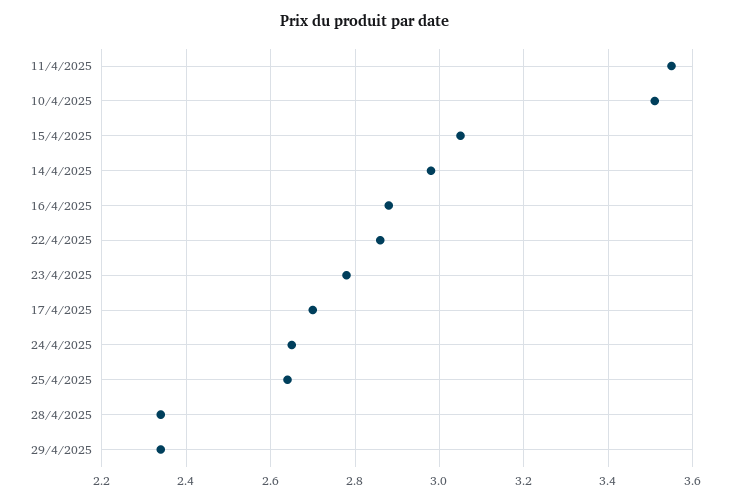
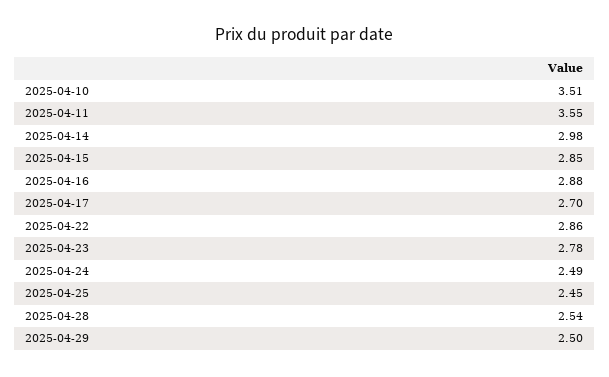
15/4/2025: 3.05 -> 2.85
24/4/2025: 2.65 -> 2.49
25/4/2025: 2.65 -> 2.45
28/4/2025: 2.35 -> 2.54
29/4/2025: 2.35 -> 2.5

